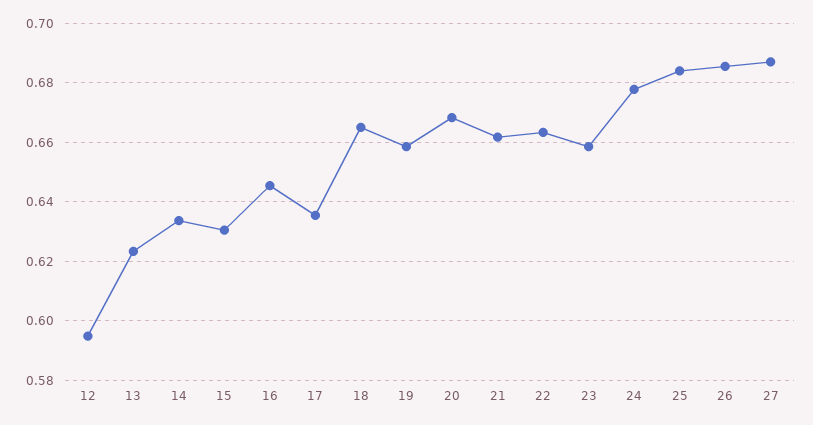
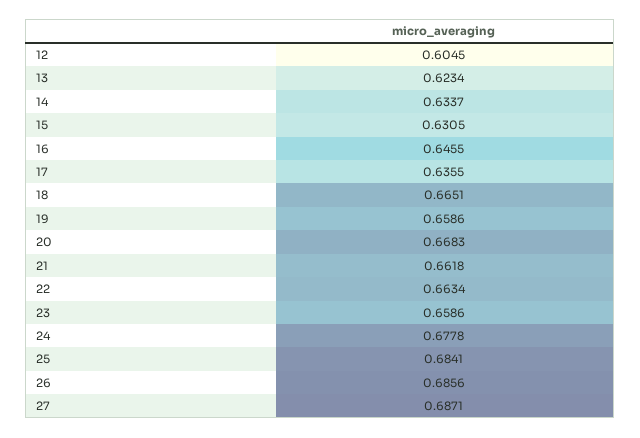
12: 0.595 -> 0.6045

